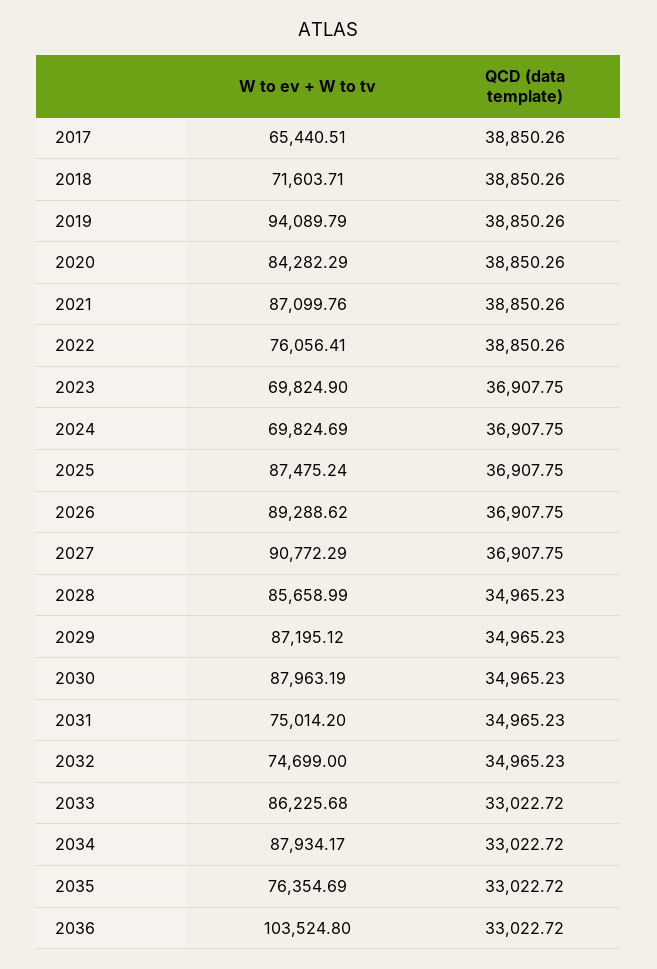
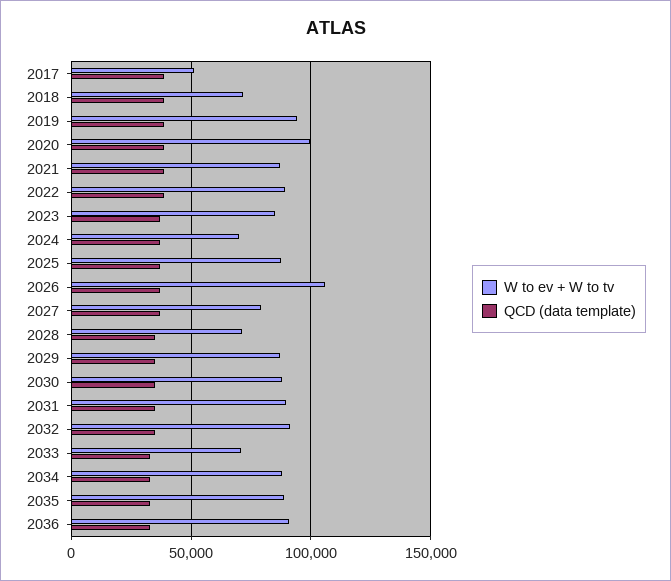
W to ev + W to tv, 2017: 65440.51 -> 50000
W to ev + W to tv, 2020: 84282.29 -> 100000
W to ev + W to tv, 2022: 76056.41 -> 90000
W to ev + W to tv, 2023: 69824.9 -> 85000
W to ev + W to tv, 2026: 89288.62 -> 105000
W to ev + W to tv, 2027: 90772.29 -> 80000
W to ev + W to tv, 2028: 85658.99 -> 70000
W to ev + W to tv, 2031: 75014.2 -> 90000
W to ev + W to tv, 2032: 74699 -> 90000
W to ev + W to tv, 2033: 86225.68 -> 70000
W to ev + W to tv, 2035: 76354.69 -> 90000
W to ev + W to tv, 2036: 103524.8 -> 90000

